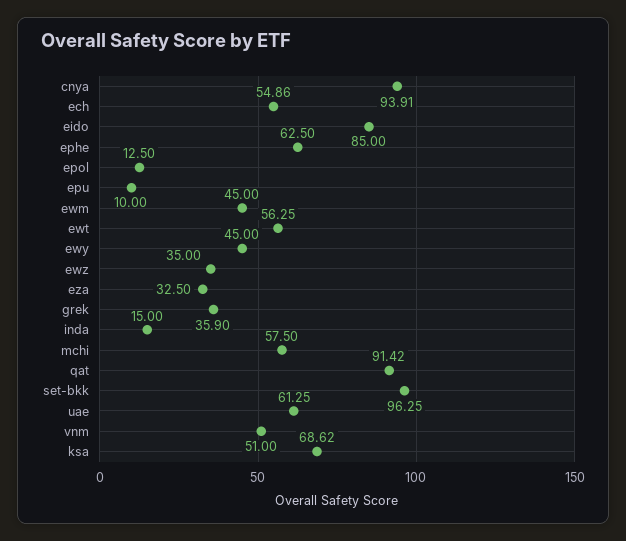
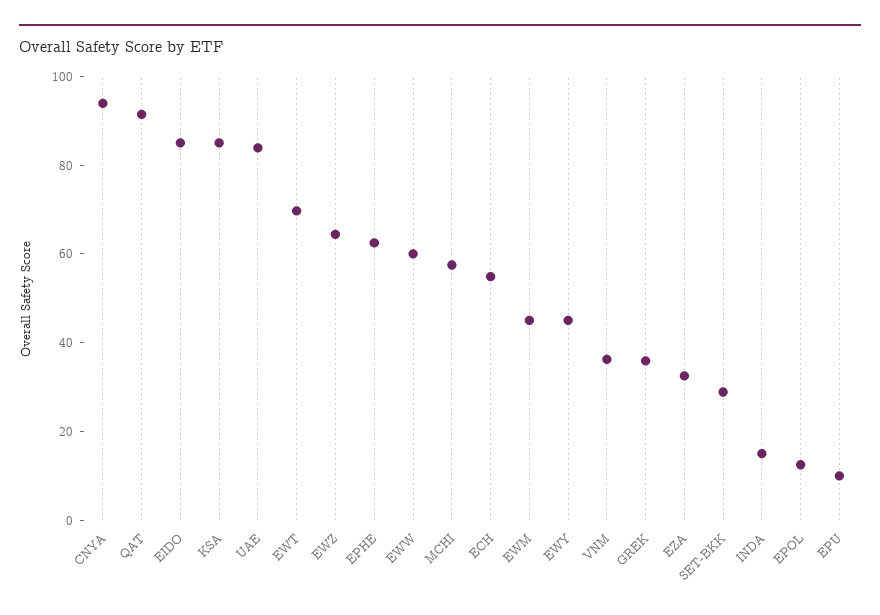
ewt: 56.25 -> 70
ewz: 35 -> 65
set-bkk: 96.25 -> 30
uae: 61.25 -> 85
vnm: 51 -> 35
ksa: 68.62 -> 85
EWW: none -> 60

